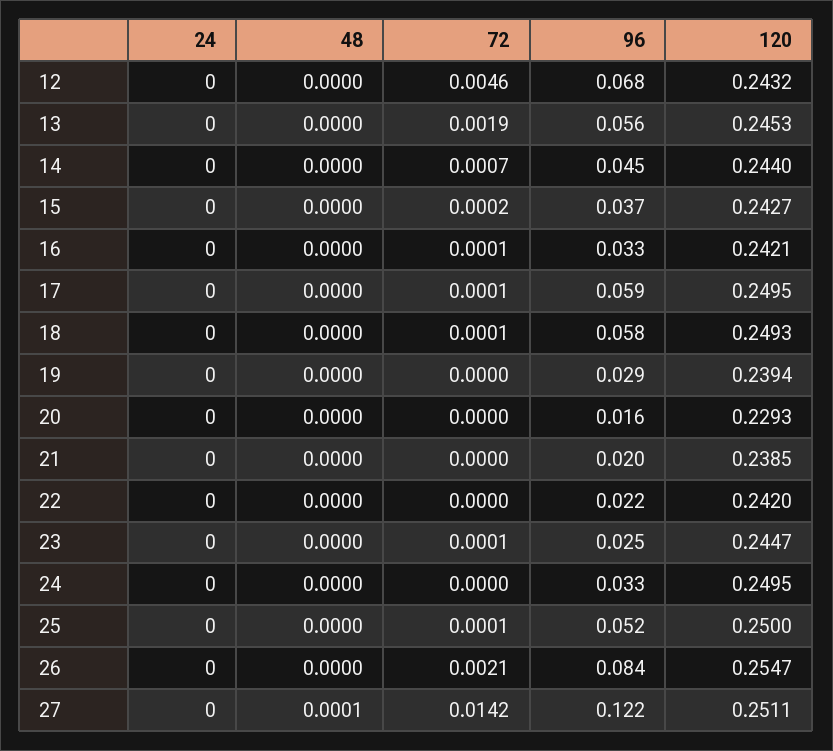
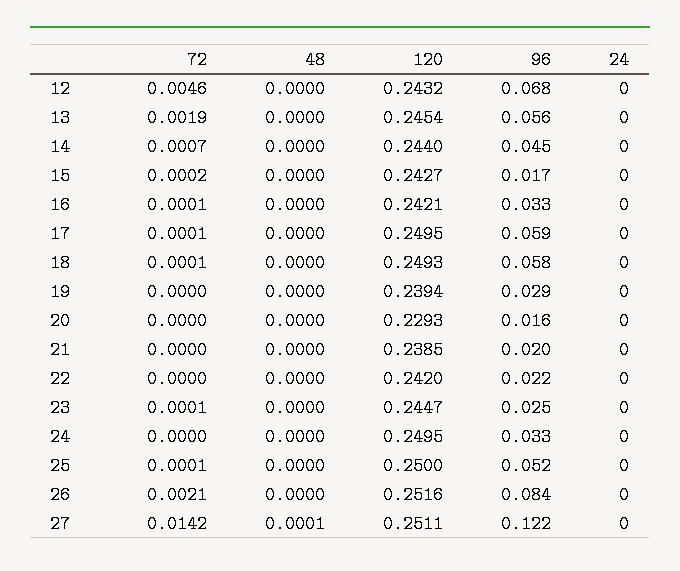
120, 13: 0.2453 -> 0.2454
96, 15: 0.037 -> 0.017
120, 26: 0.2547 -> 0.2516

